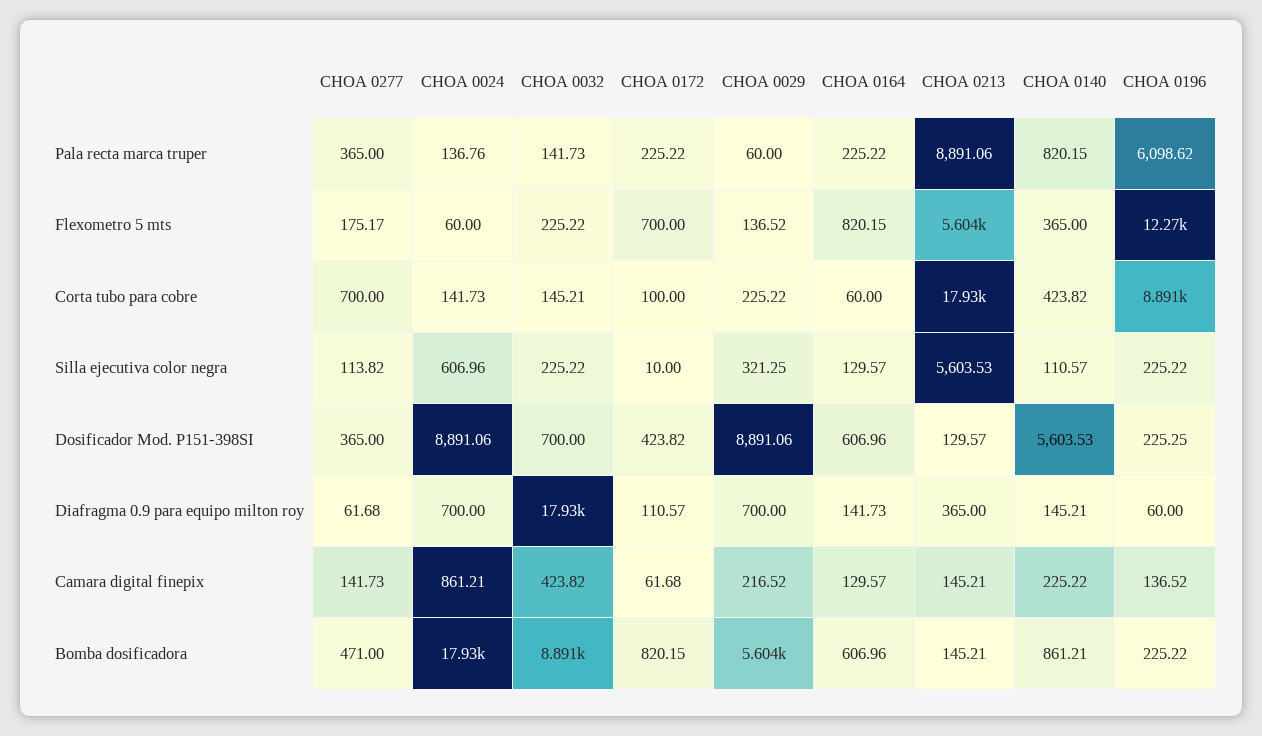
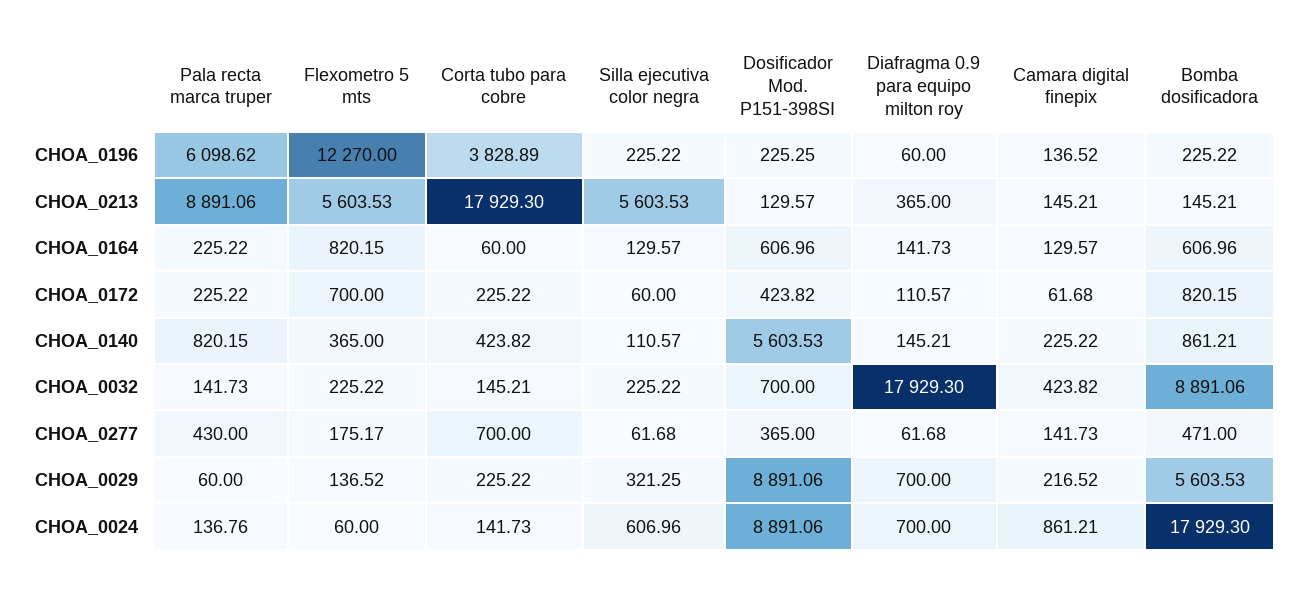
CHOA 0277, Pala recta marca truper: 365 -> 430
CHOA 0172, Corta tubo para cobre: 100 -> 225.22
CHOA 0196, Corta tubo para cobre: 8891 -> 3828.89
CHOA 0277, Silla ejecutiva color negra: 113.82 -> 61.68
CHOA 0172, Silla ejecutiva color negra: 10 -> 60

